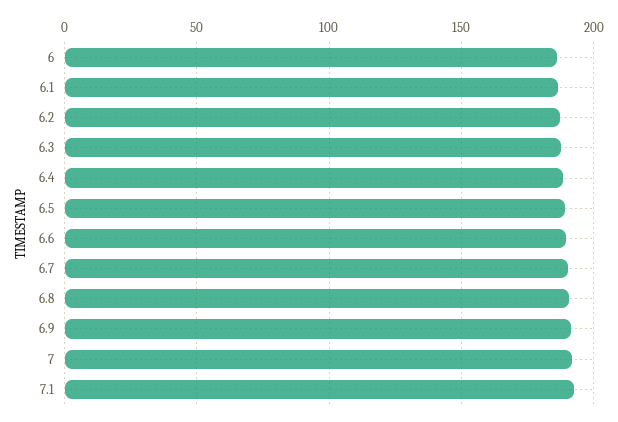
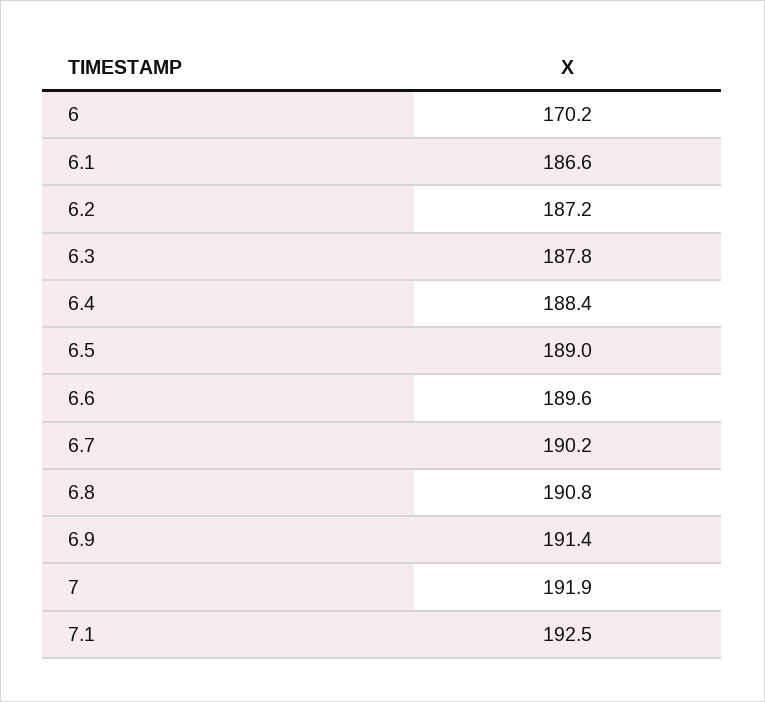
6: 185 -> 170.2

